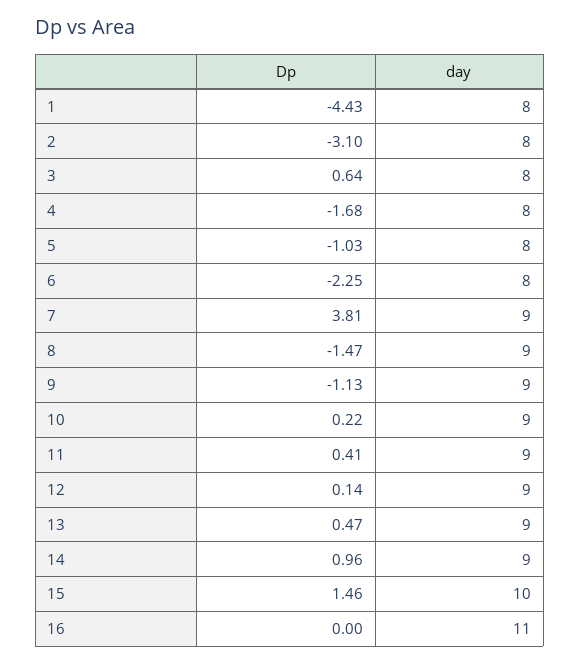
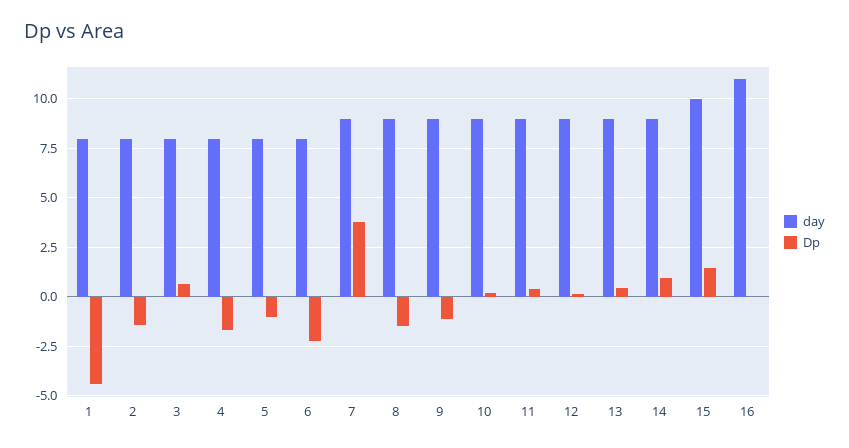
Dp, 2: -3.1 -> -1.5

